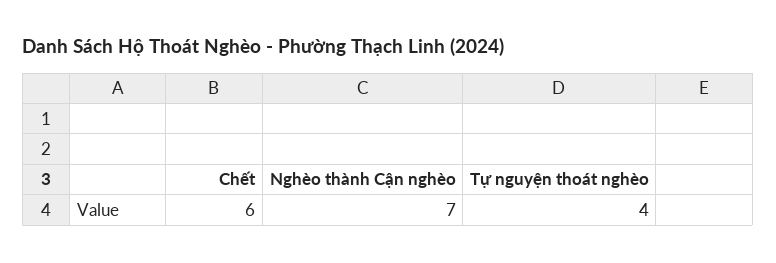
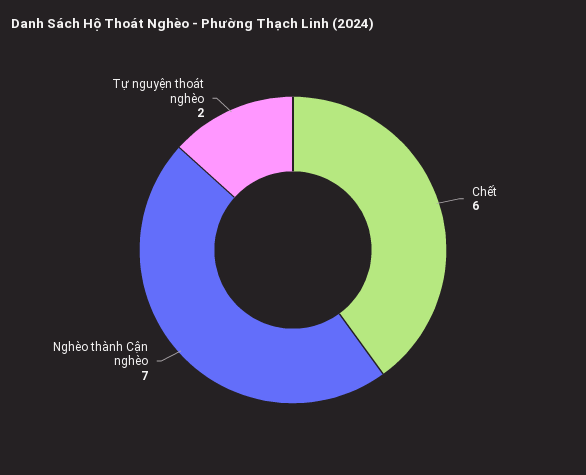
Tự nguyện thoát nghèo: 4 -> 2

